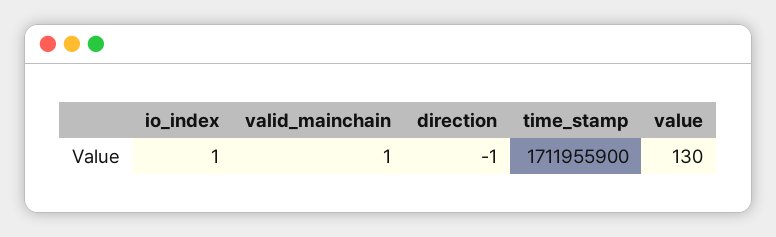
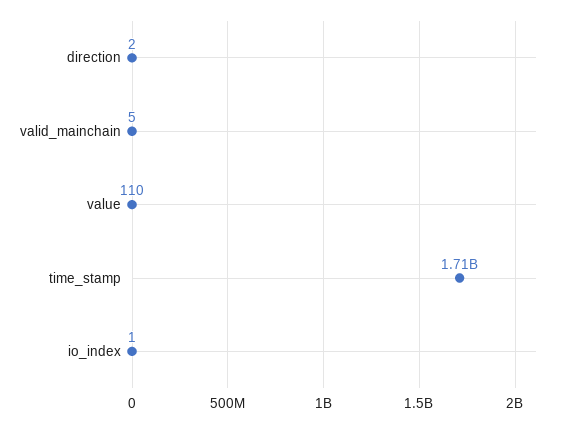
valid_mainchain: 1 -> 5
direction: -1 -> 2
value: 130 -> 110

